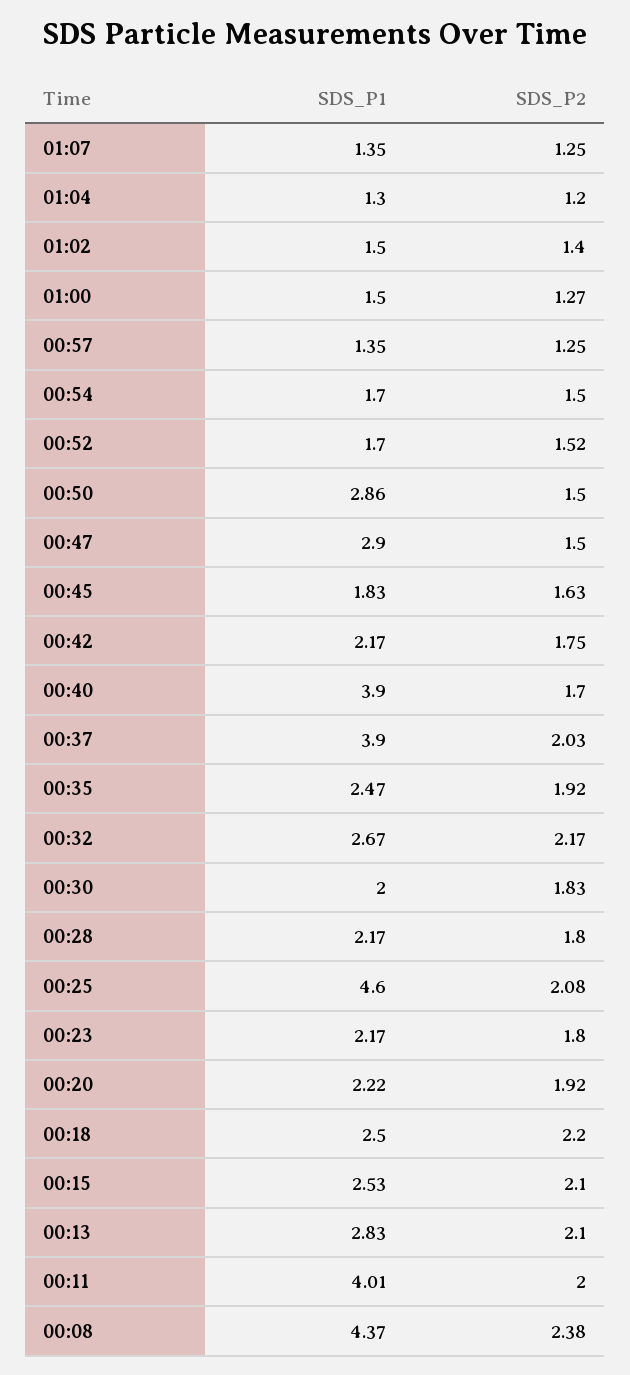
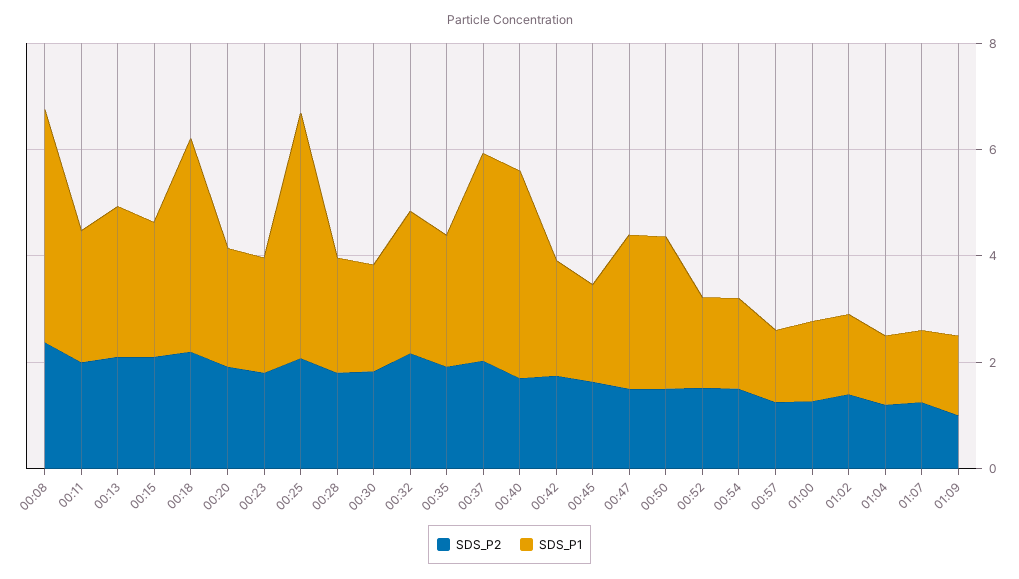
SDS_P1, 00:18: 2.5 -> 4
SDS_P1, 00:11: 4.01 -> 2.5
SDS_P2, 01:09: none -> 1
SDS_P1, 01:09: none -> 1.5

